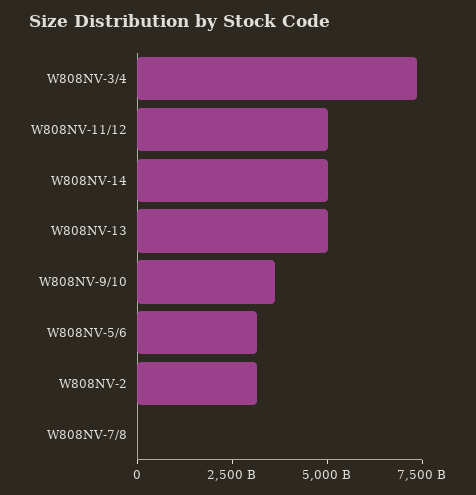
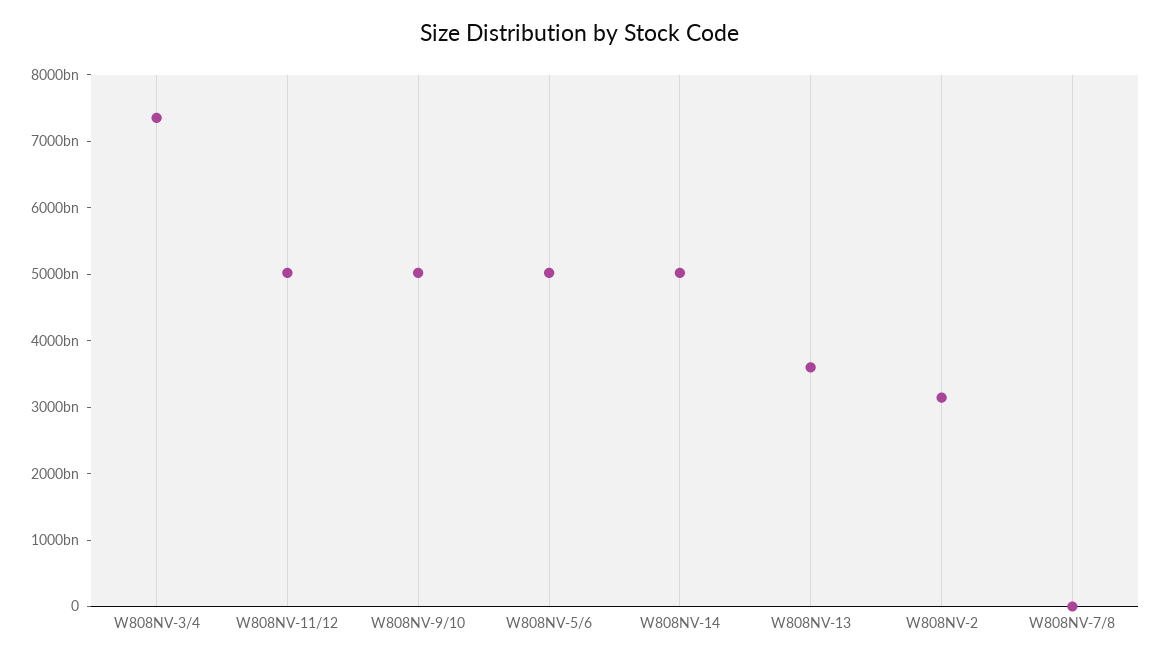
W808NV-13: 5000000000000 -> 3600000000000
W808NV-9/10: 3500000000000 -> 5000000000000
W808NV-5/6: 3000000000000 -> 5000000000000

